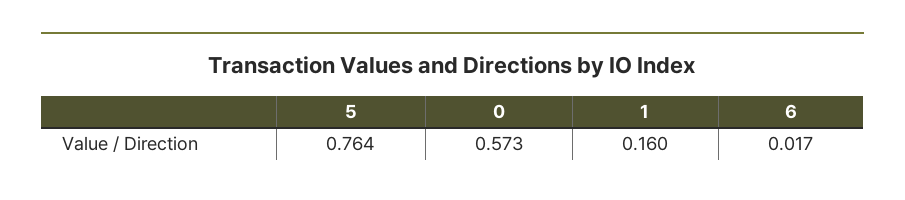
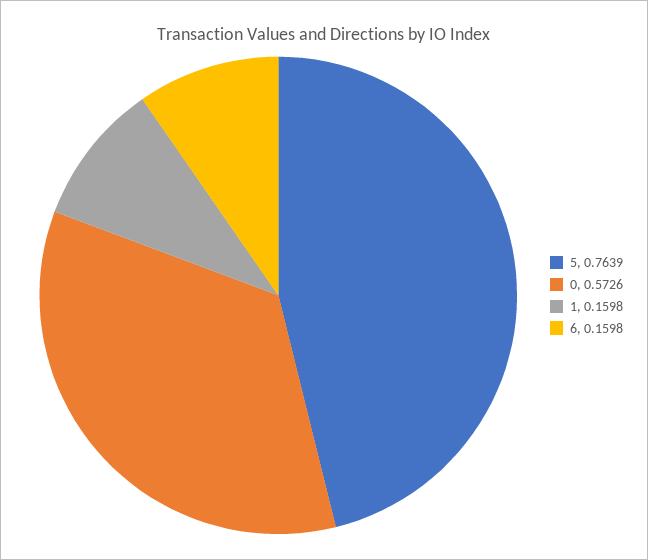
6: 0.017 -> 0.1598

